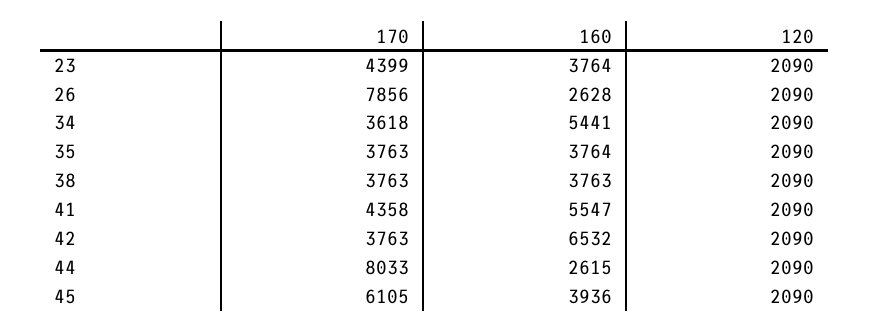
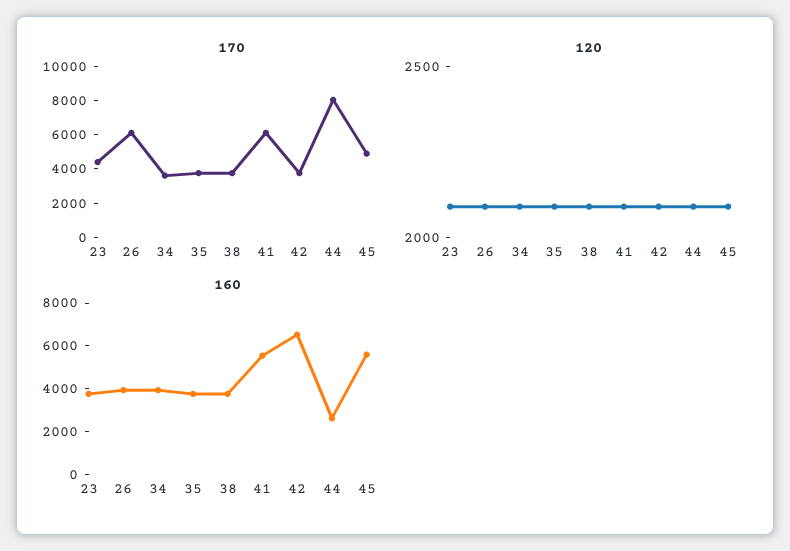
170, 26: 7856 -> 6000
160, 26: 2628 -> 4000
160, 34: 5441 -> 4000
170, 41: 4358 -> 6000
170, 45: 6105 -> 5000
160, 45: 3936 -> 5500

